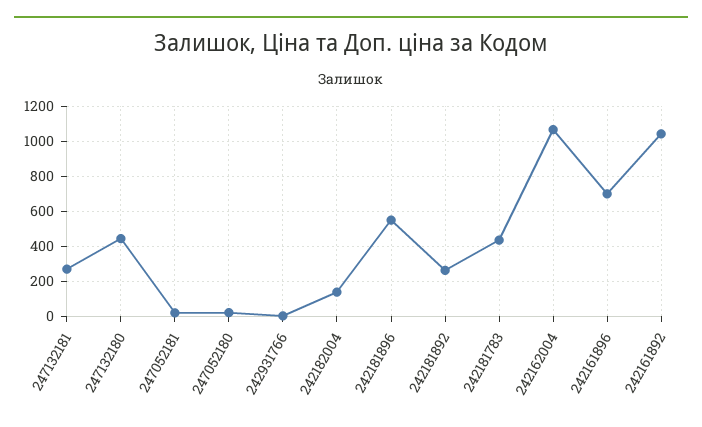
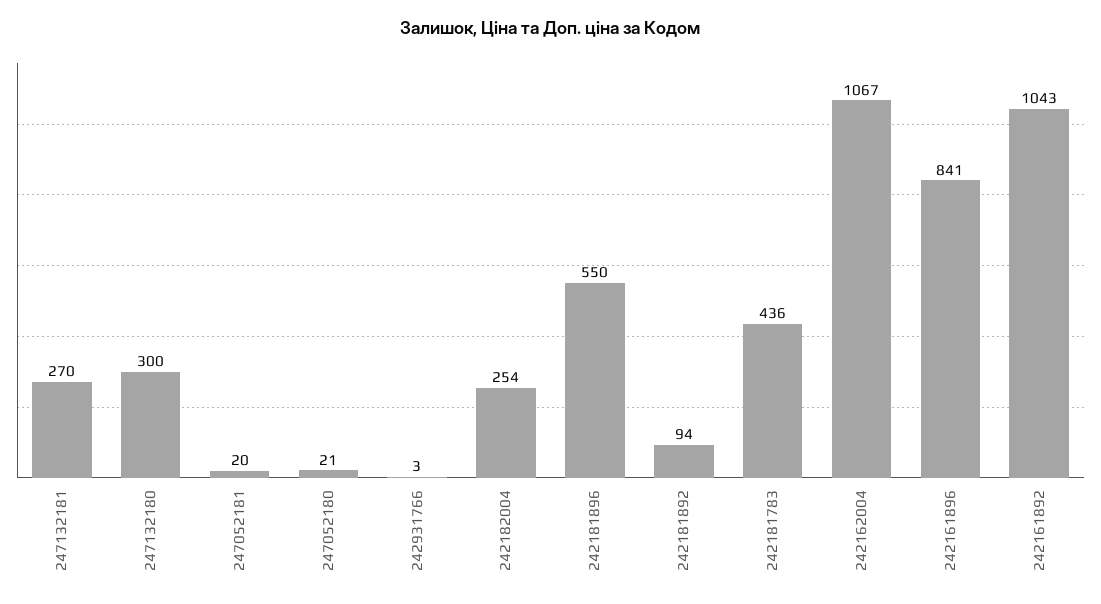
247132180: 450 -> 300
242182004: 150 -> 254
242181892: 250 -> 94
242161896: 700 -> 841

